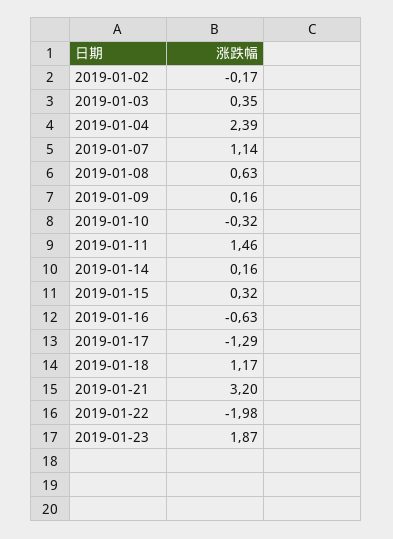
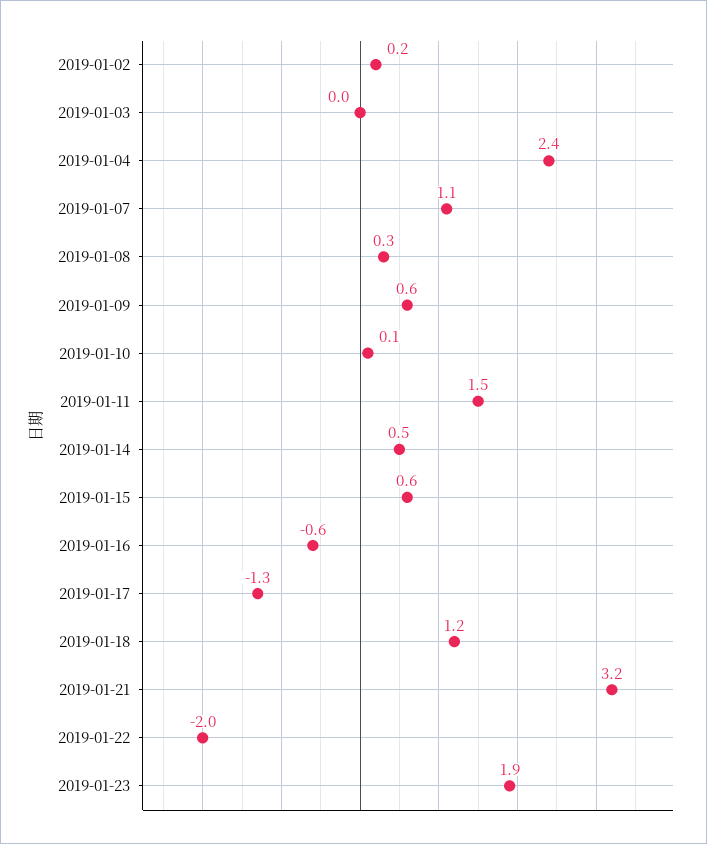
2019-01-02: -0.17 -> 0.2
2019-01-03: 0.35 -> 0
2019-01-08: 0.63 -> 0.3
2019-01-09: 0.16 -> 0.6
2019-01-10: -0.32 -> 0.1
2019-01-14: 0.16 -> 0.5
2019-01-15: 0.32 -> 0.6

